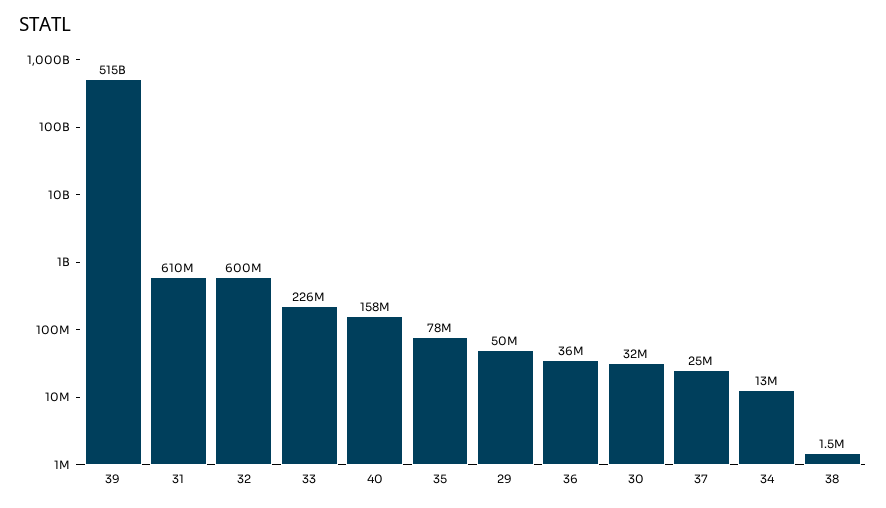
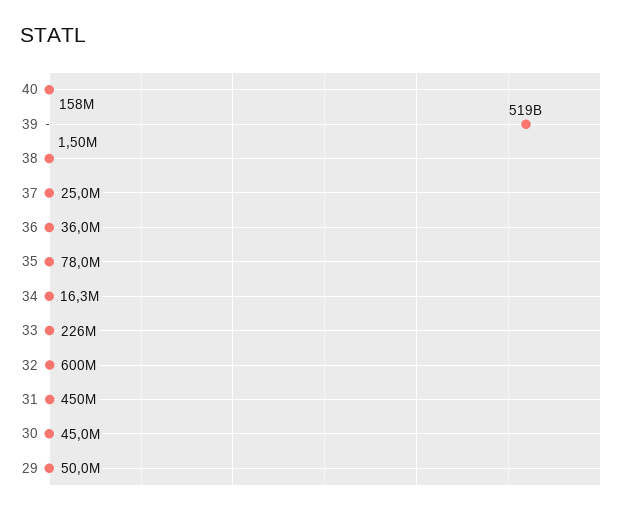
39: 515000000000 -> 519000000000
31: 610000000 -> 450000000
30: 32000000 -> 45000000
34: 13000000 -> 16300000

